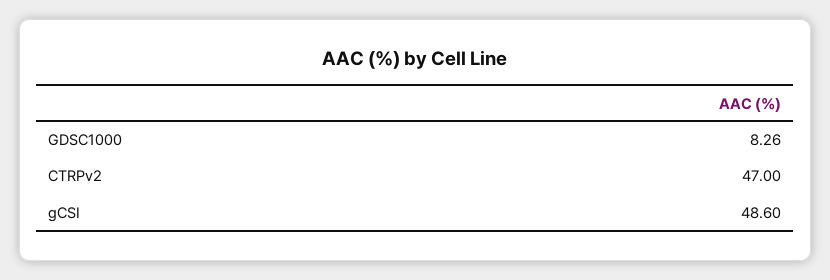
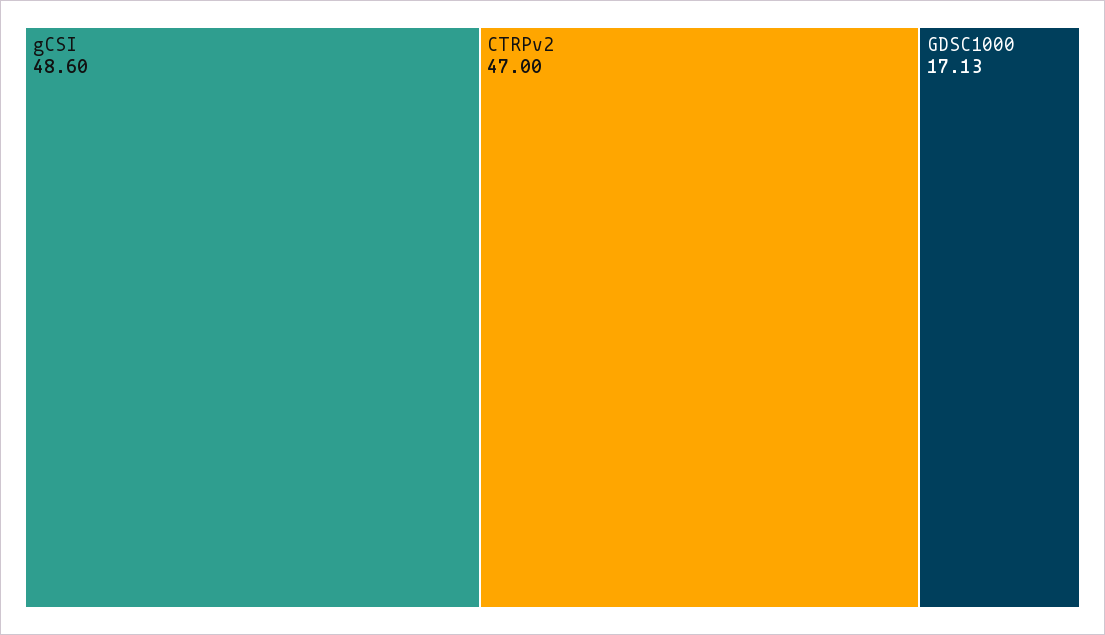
GDSC1000: 8.26 -> 17.13

